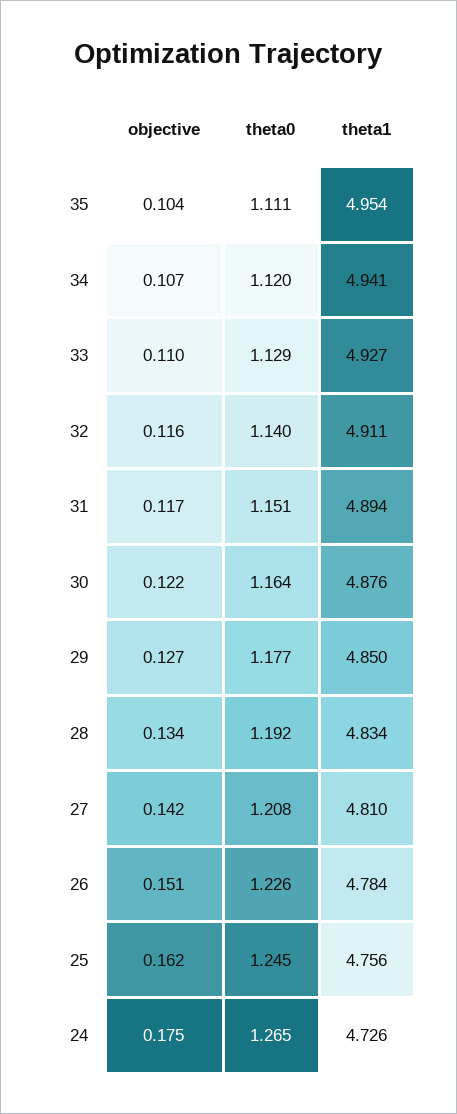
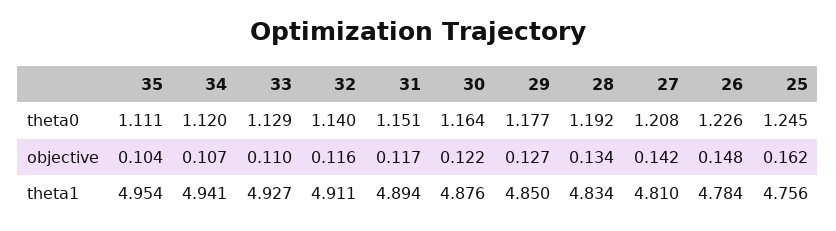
objective, 26: 0.151 -> 0.148
objective, 24: 0.175 -> none
theta0, 24: 1.265 -> none
theta1, 24: 4.726 -> none

